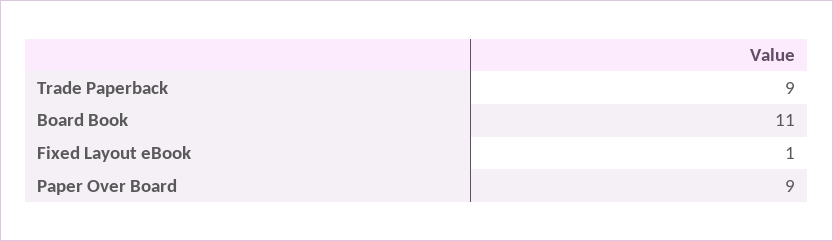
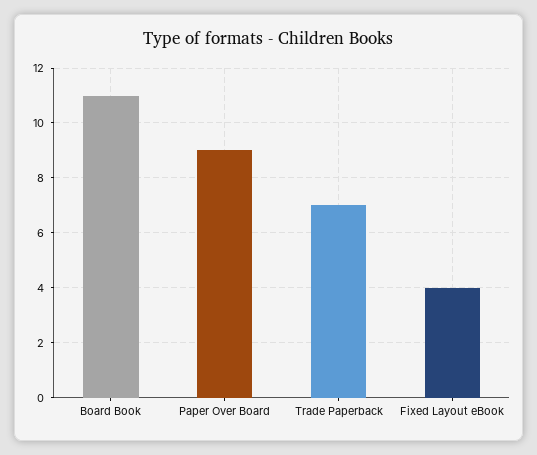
Trade Paperback: 9 -> 7
Fixed Layout eBook: 1 -> 4

